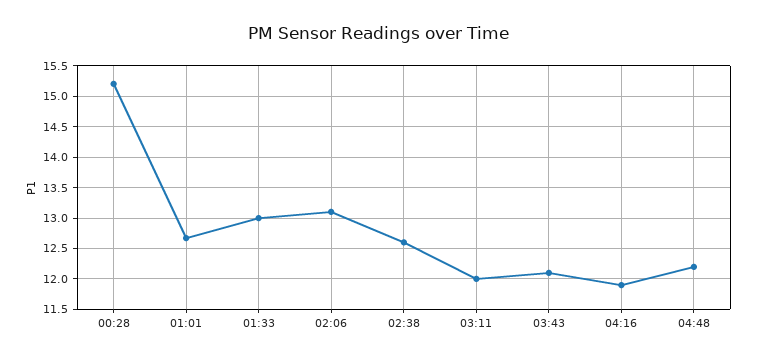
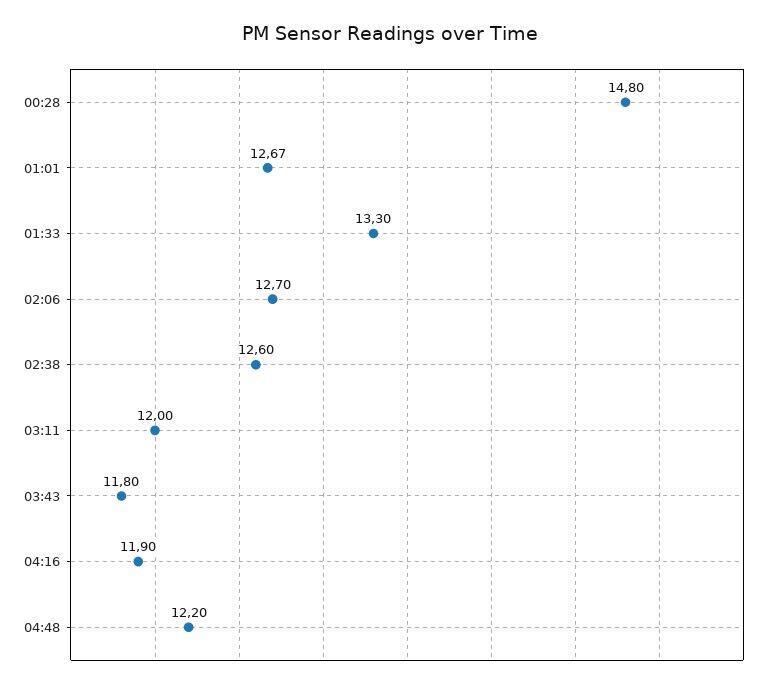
00:28: 15.2 -> 14.8
01:33: 13 -> 13.3
02:06: 13.1 -> 12.7
03:43: 12.1 -> 11.8

